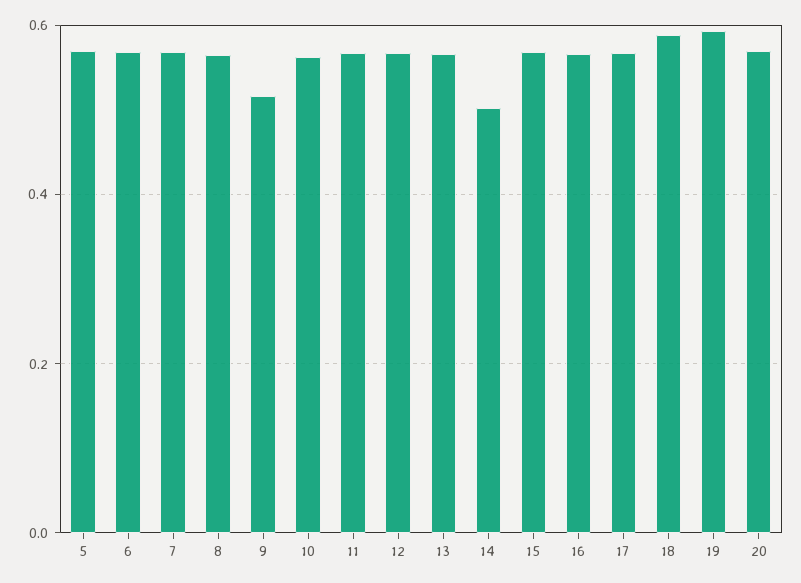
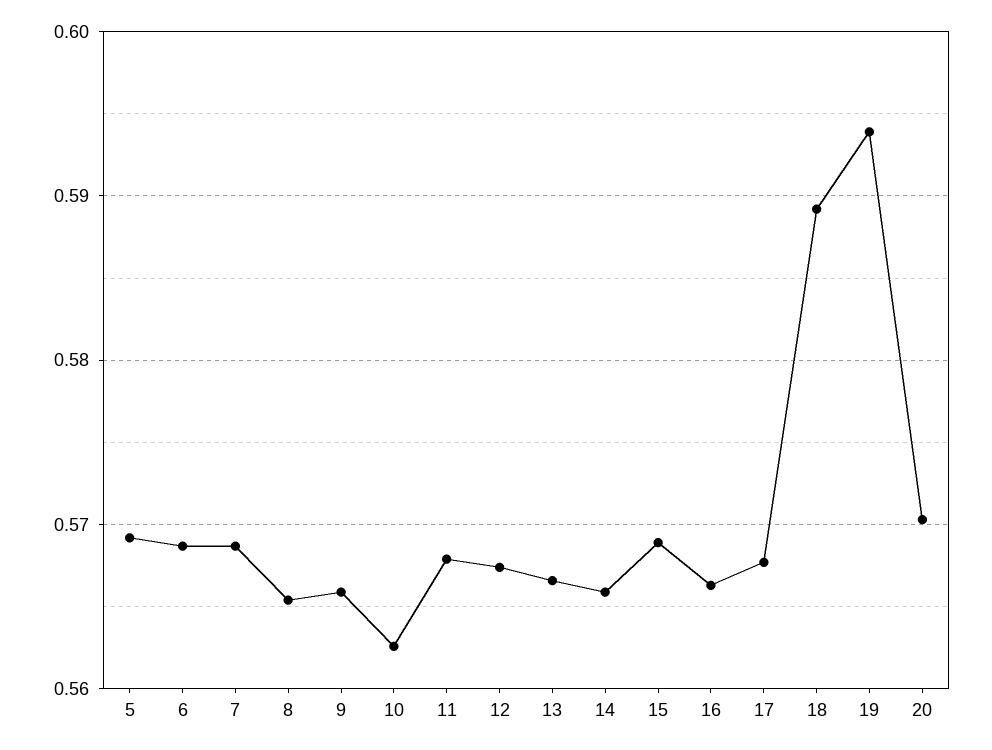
9: 0.52 -> 0.566
14: 0.5 -> 0.566

